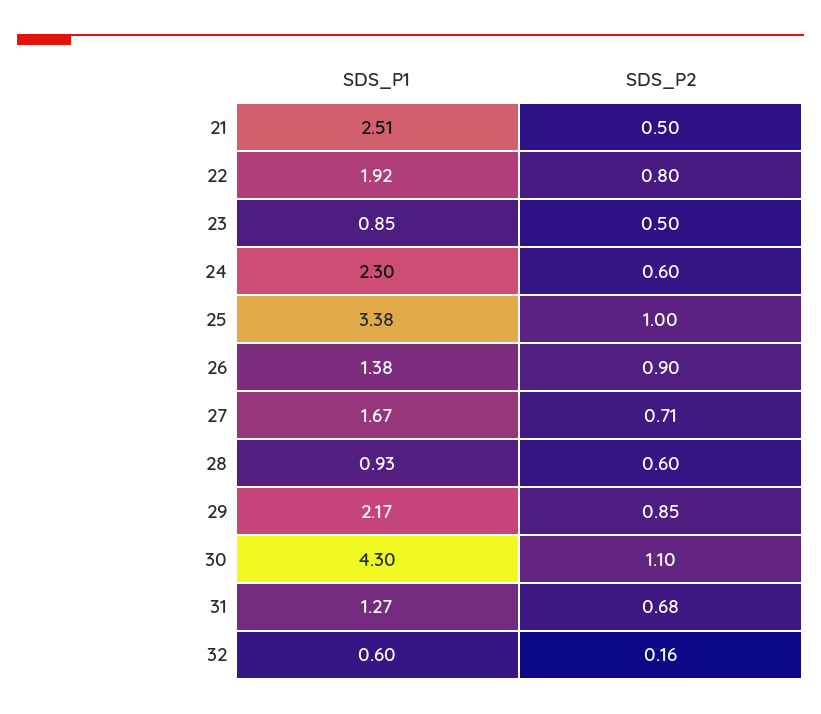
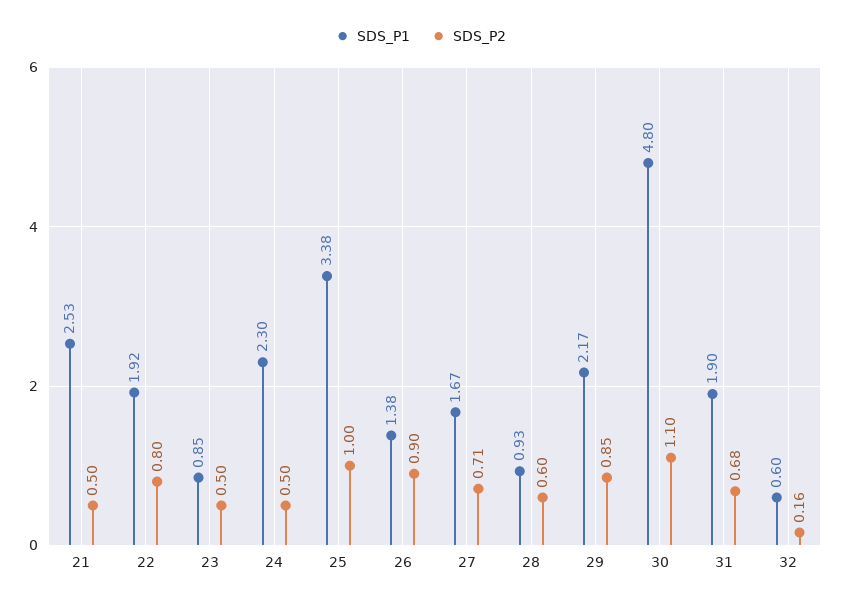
SDS_P1, 21: 2.51 -> 2.53
SDS_P2, 24: 0.6 -> 0.5
SDS_P1, 30: 4.3 -> 4.8
SDS_P1, 31: 1.27 -> 1.9

